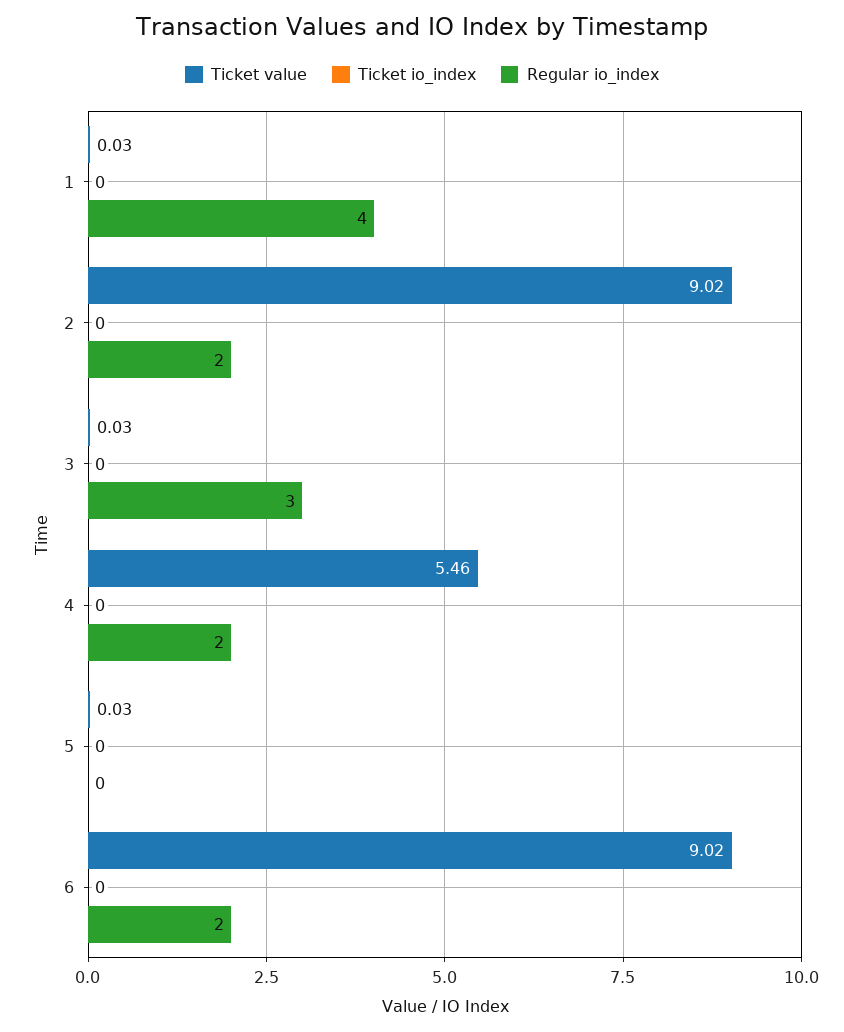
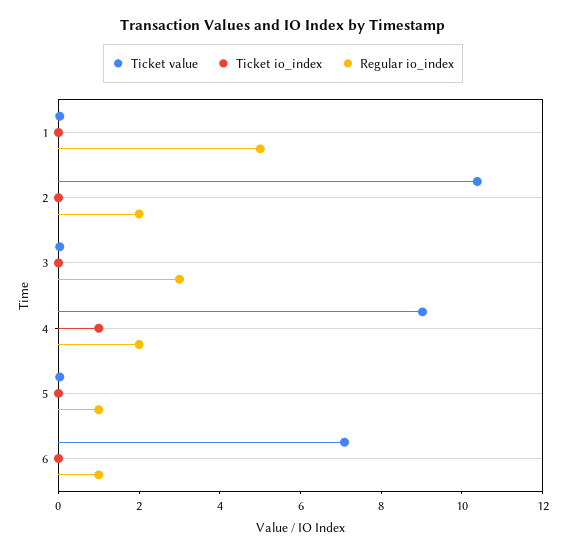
Regular io_index, 1: 4 -> 5
Ticket value, 2: 9.02 -> 10.5
Ticket value, 4: 5.46 -> 9
Ticket io_index, 4: 0 -> 1
Regular io_index, 5: 0 -> 1
Ticket value, 6: 9.02 -> 7
Regular io_index, 6: 2 -> 1

